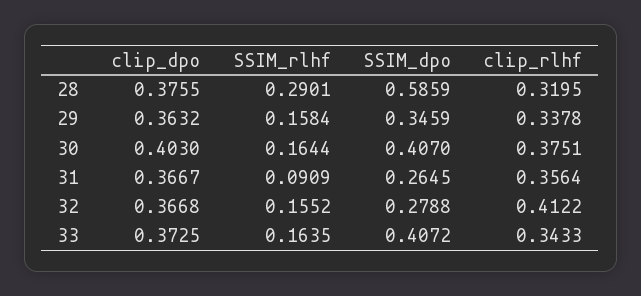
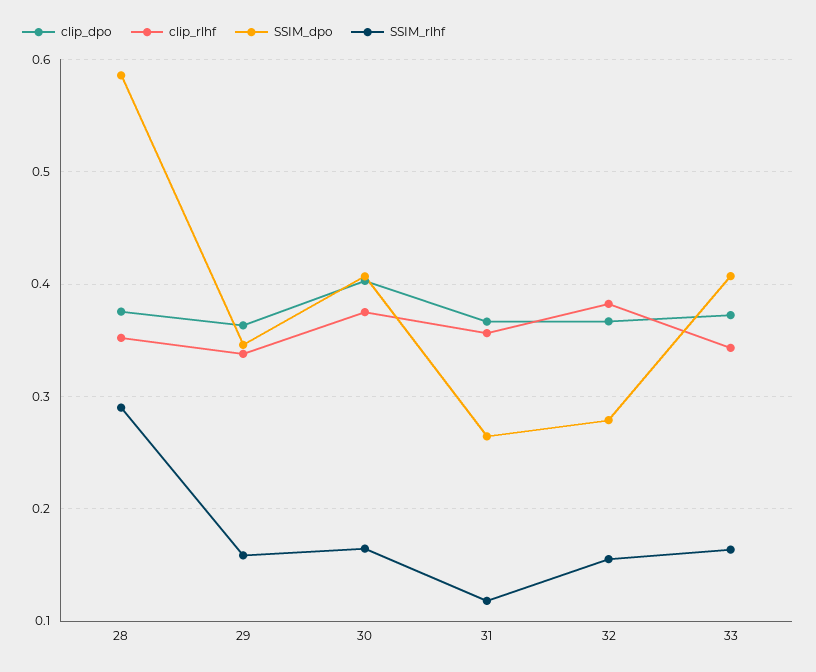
clip_rlhf, 28: 0.3195 -> 0.35
SSIM_rlhf, 31: 0.0909 -> 0.12
clip_rlhf, 32: 0.4122 -> 0.38

